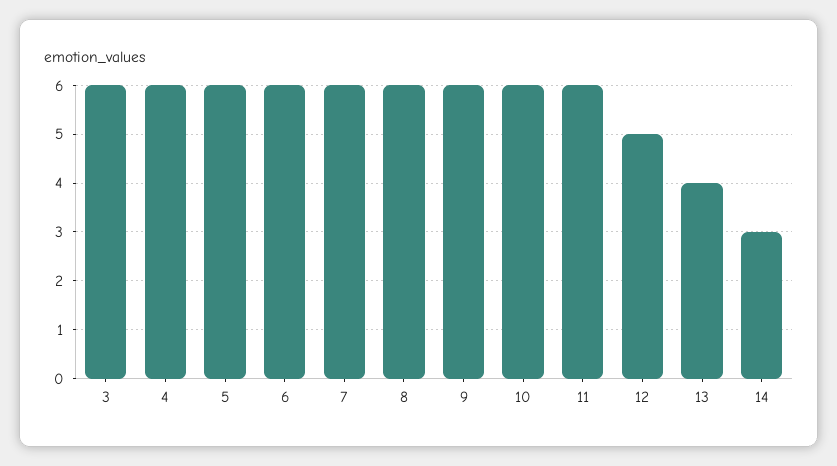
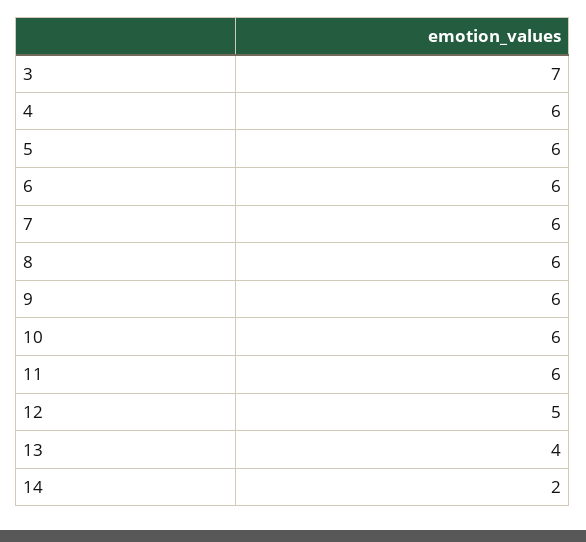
3: 6 -> 7
14: 3 -> 2

